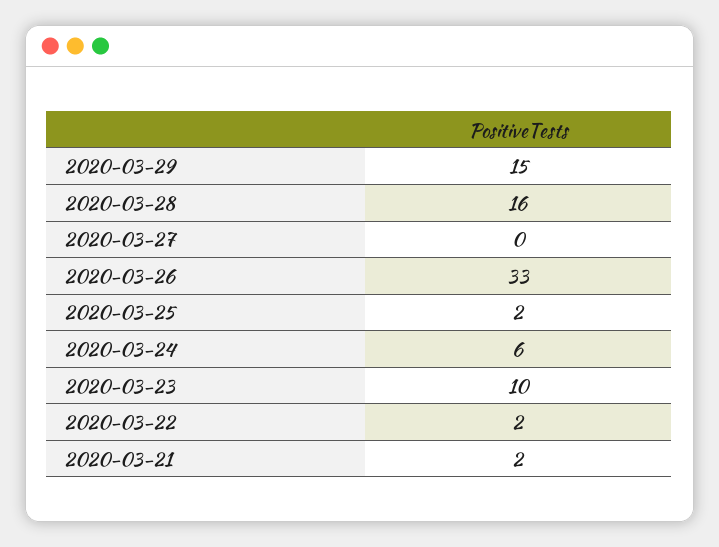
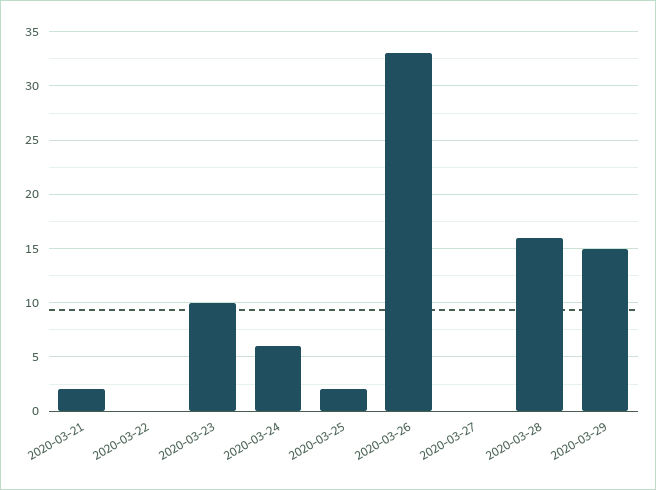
2020-03-22: 2 -> 0

